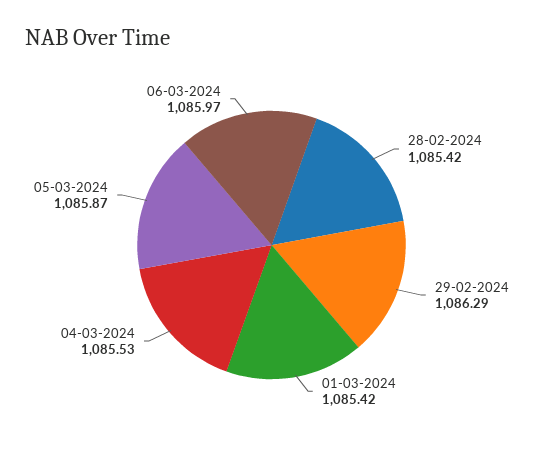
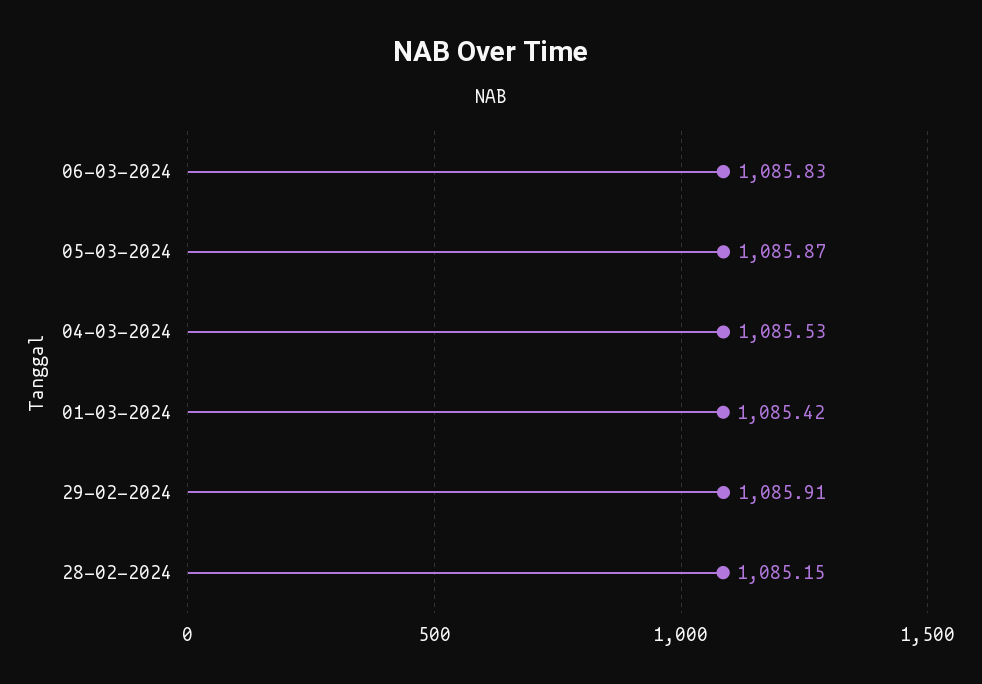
28-02-2024: 1085.42 -> 1085.15
29-02-2024: 1086.29 -> 1085.91
06-03-2024: 1085.97 -> 1085.83

